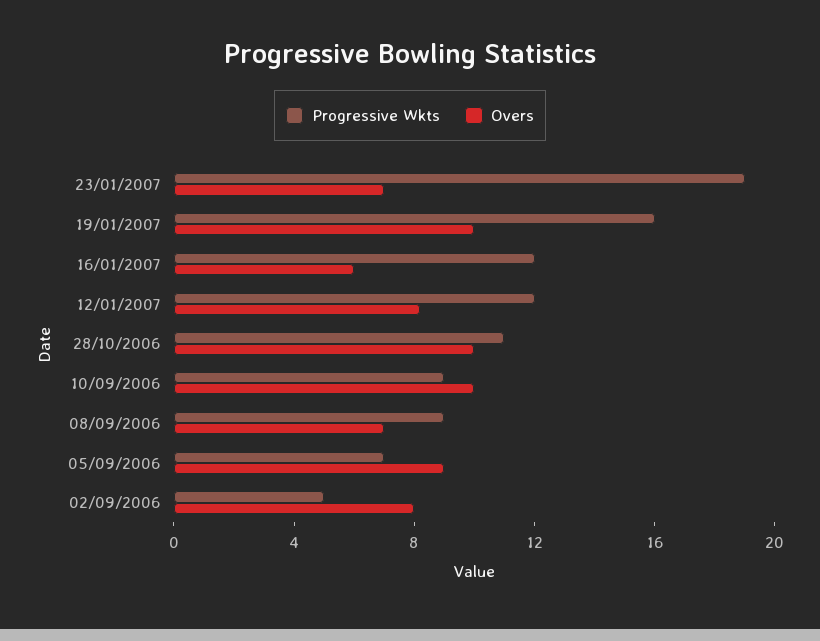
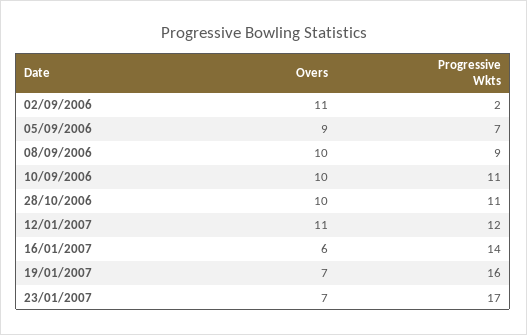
Progressive Wkts, 23/01/2007: 19 -> 17
Overs, 19/01/2007: 10 -> 7
Progressive Wkts, 16/01/2007: 12 -> 14
Overs, 12/01/2007: 8 -> 11
Progressive Wkts, 10/09/2006: 9 -> 11
Overs, 08/09/2006: 7 -> 10
Progressive Wkts, 02/09/2006: 5 -> 2
Overs, 02/09/2006: 8 -> 11

